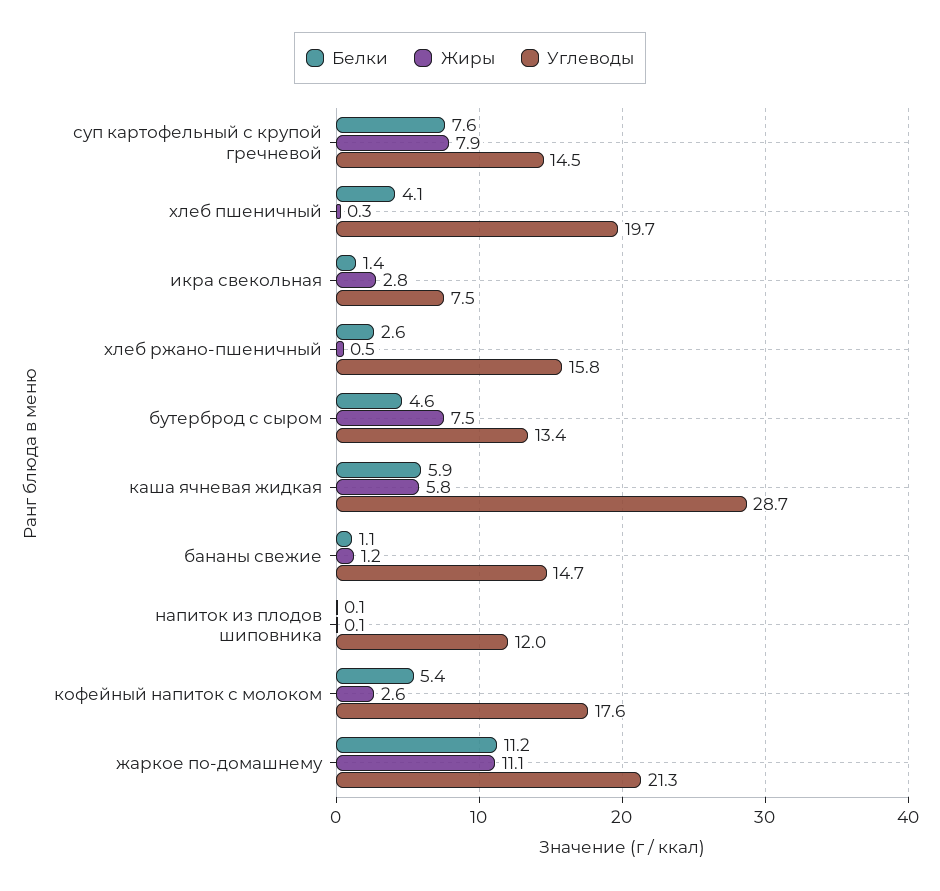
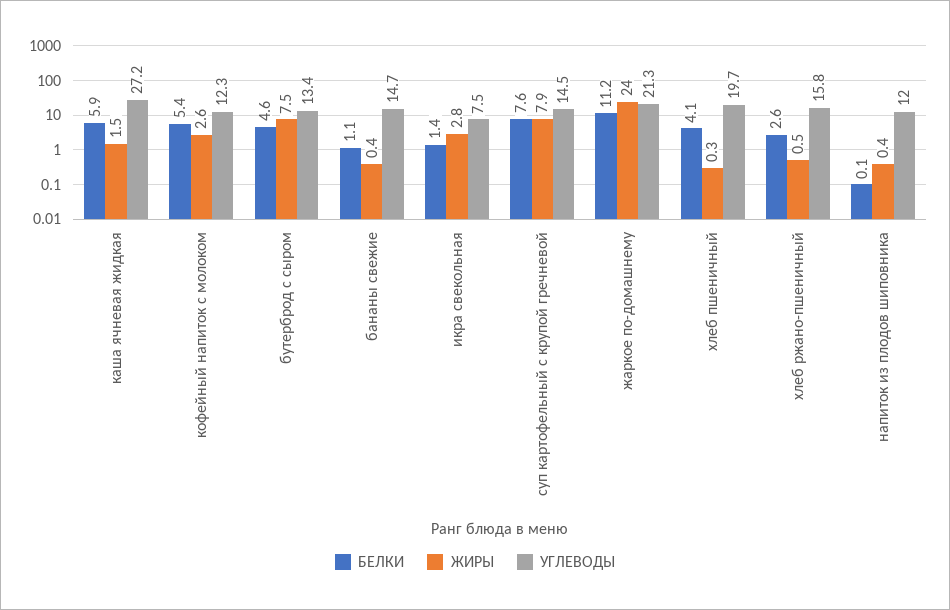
Жиры, каша ячневая жидкая: 5.8 -> 1.5
Углеводы, каша ячневая жидкая: 28.7 -> 27.2
Жиры, бананы свежие: 1.2 -> 0.4
Жиры, напиток из плодов шиповника: 0.1 -> 0.4
Углеводы, кофейный напиток с молоком: 17.6 -> 12.3
Жиры, жаркое по-домашнему: 11.1 -> 24

